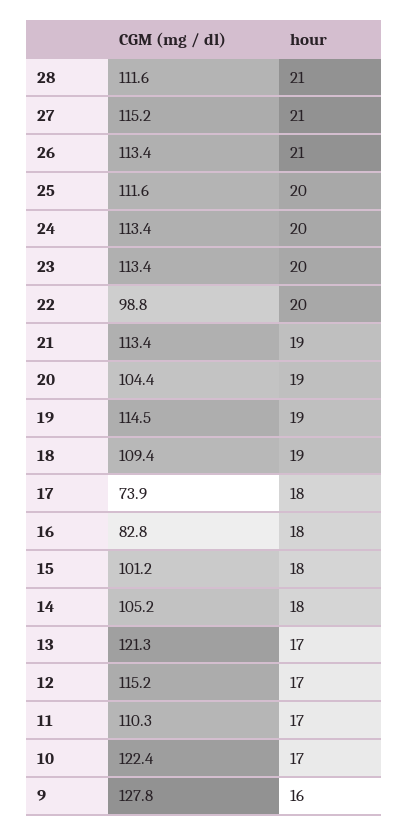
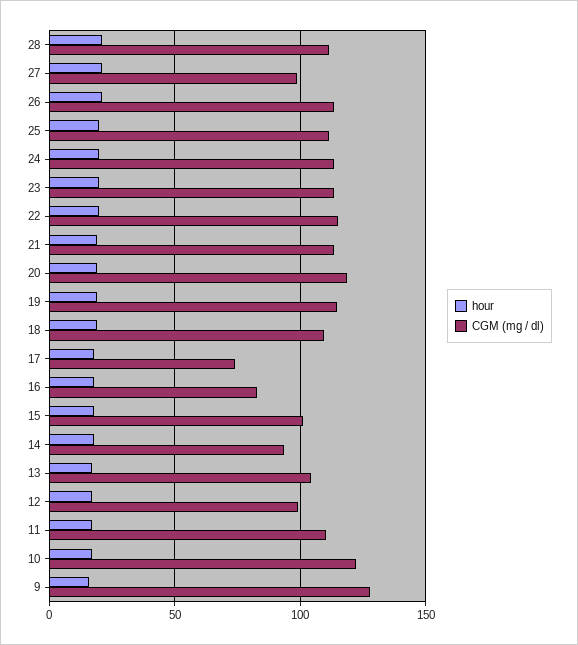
CGM (mg / dl), 27: 115.2 -> 100
CGM (mg / dl), 22: 98.8 -> 115
CGM (mg / dl), 20: 104.4 -> 120
CGM (mg / dl), 14: 105.2 -> 95
CGM (mg / dl), 13: 121.3 -> 105
CGM (mg / dl), 12: 115.2 -> 100

